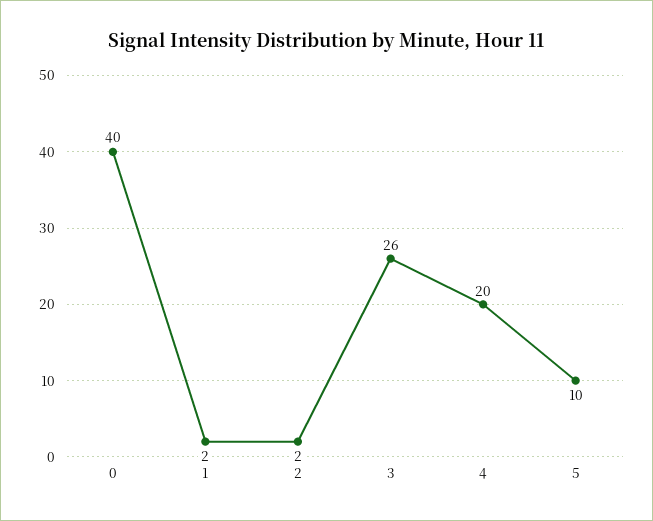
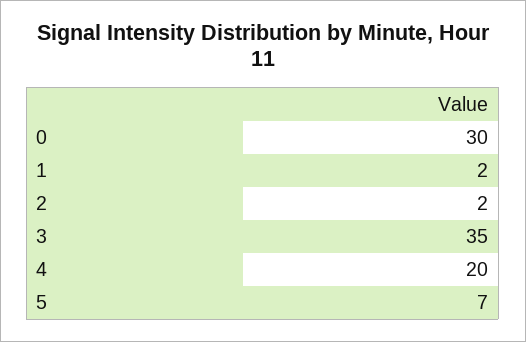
0: 40 -> 30
3: 26 -> 35
5: 10 -> 7

